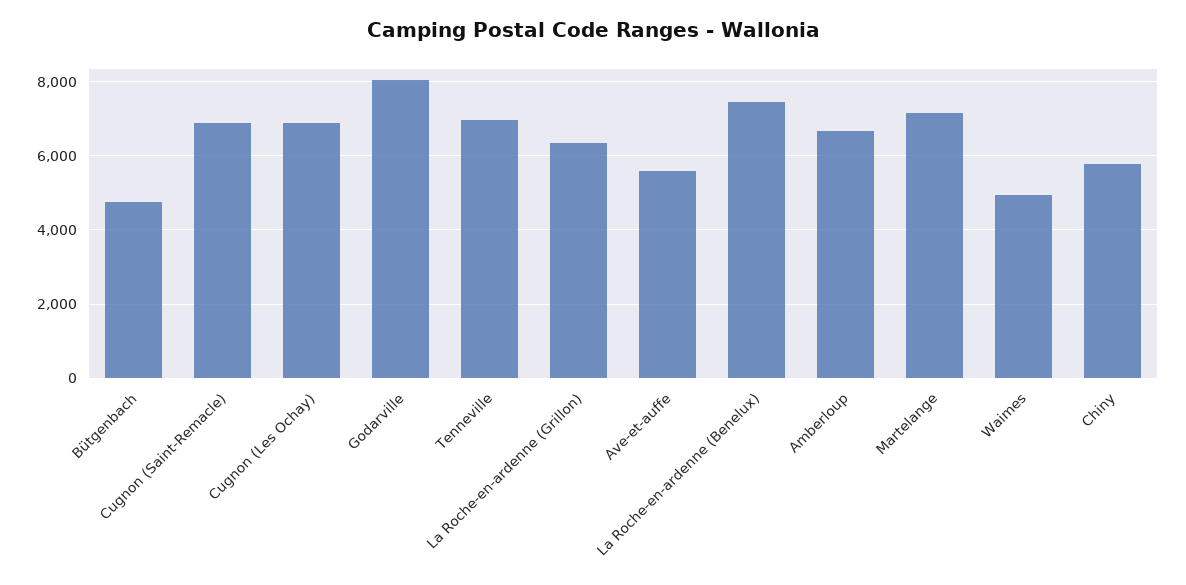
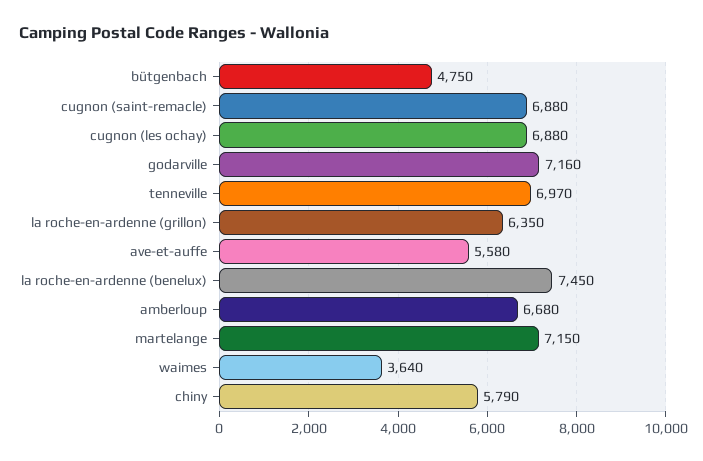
Godarville: 8000 -> 7160
Waimes: 5000 -> 3640

